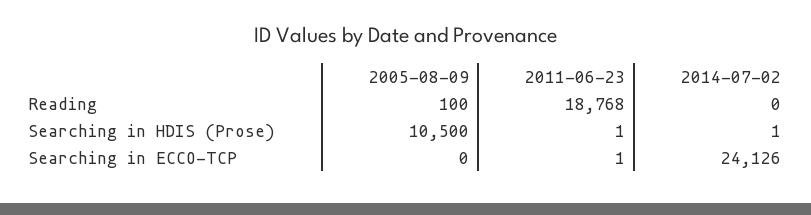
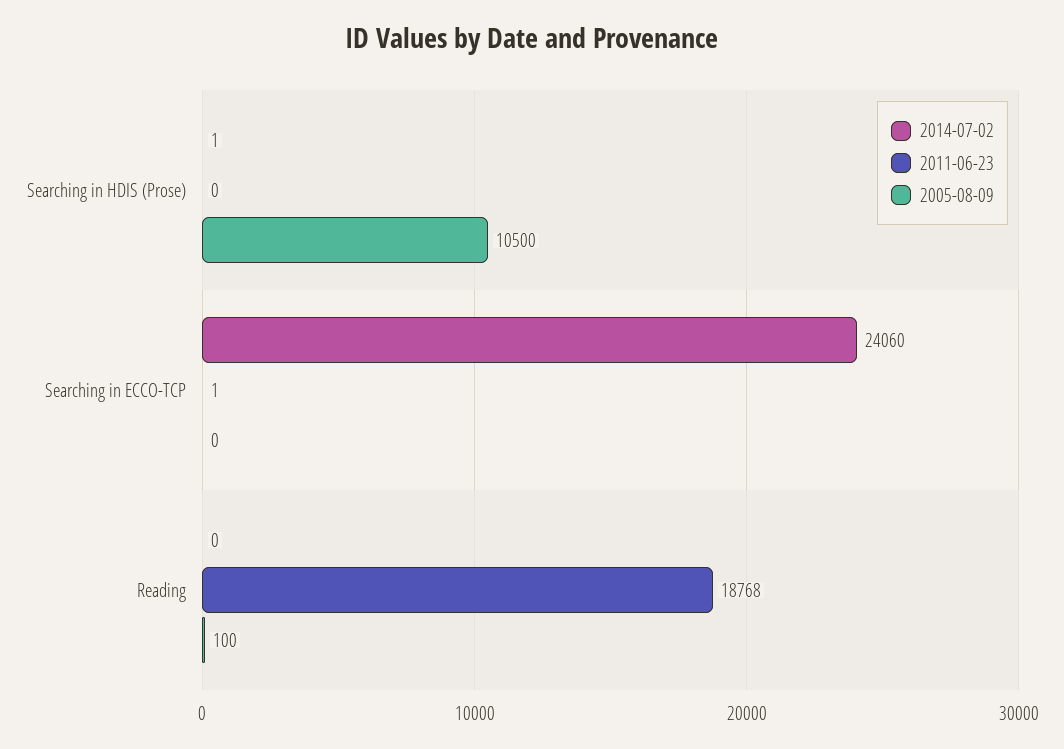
2011-06-23, Searching in HDIS (Prose): 1 -> 0
2014-07-02, Searching in ECCO-TCP: 24126 -> 24060

